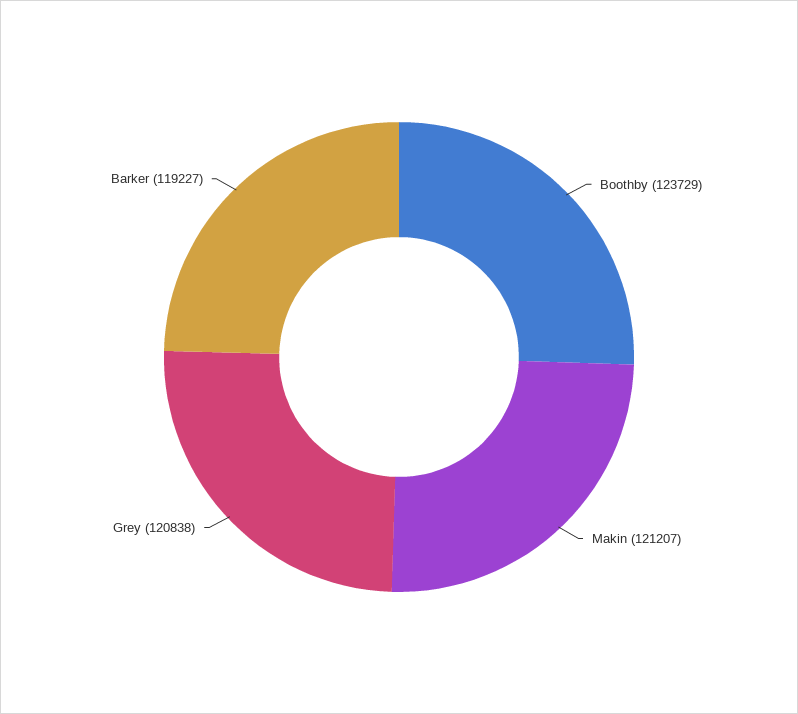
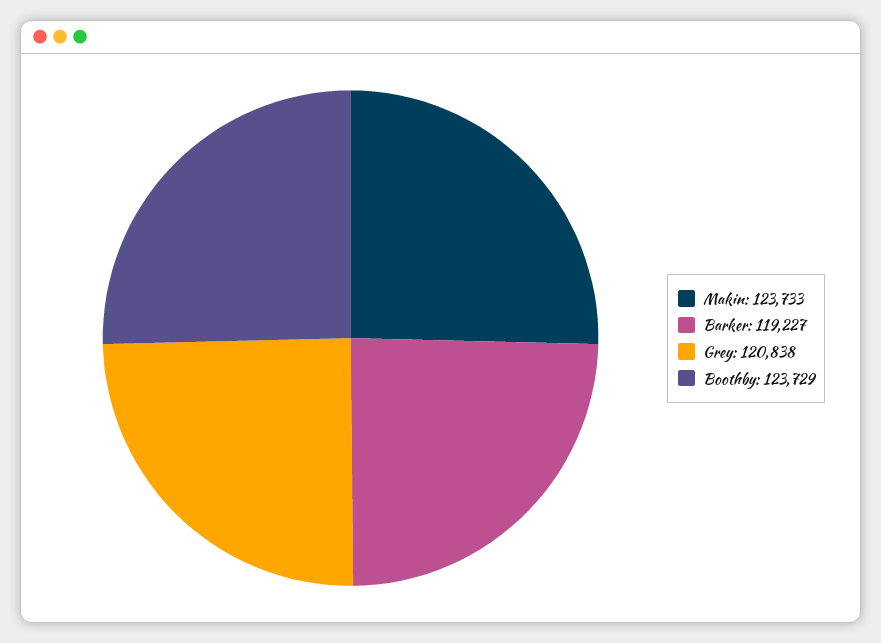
Makin: 121207 -> 123733

